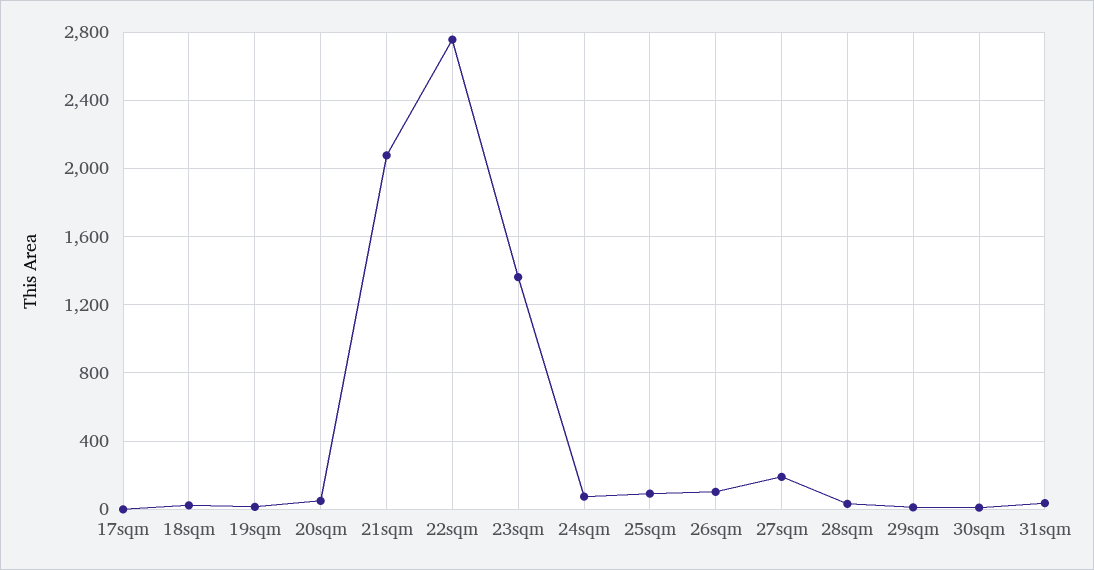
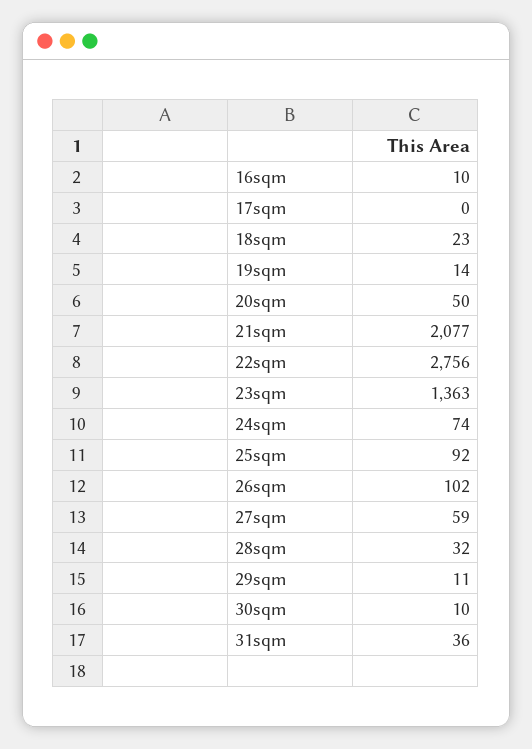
27sqm: 200 -> 59
16sqm: none -> 10

